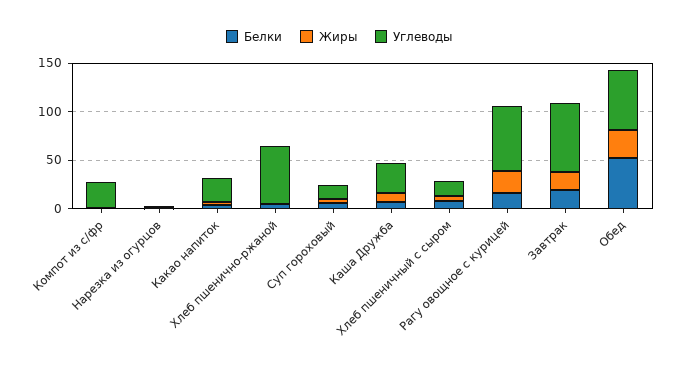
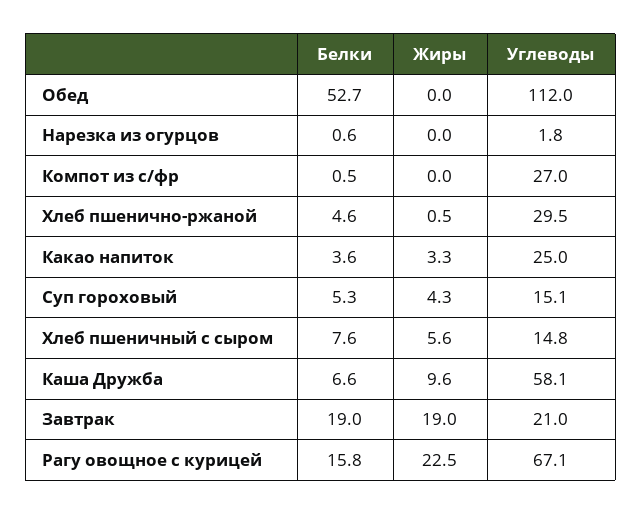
Углеводы, Хлеб пшенично-ржаной: 60 -> 29.5
Углеводы, Каша Дружба: 30 -> 58.1
Углеводы, Завтрак: 70 -> 21
Жиры, Обед: 30 -> 0
Углеводы, Обед: 60 -> 112

